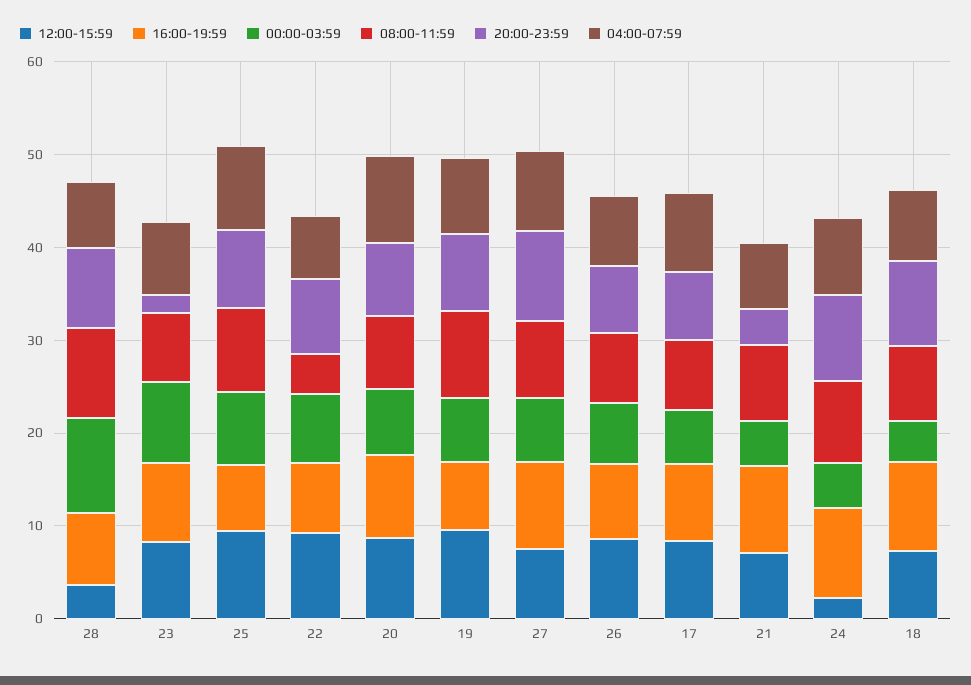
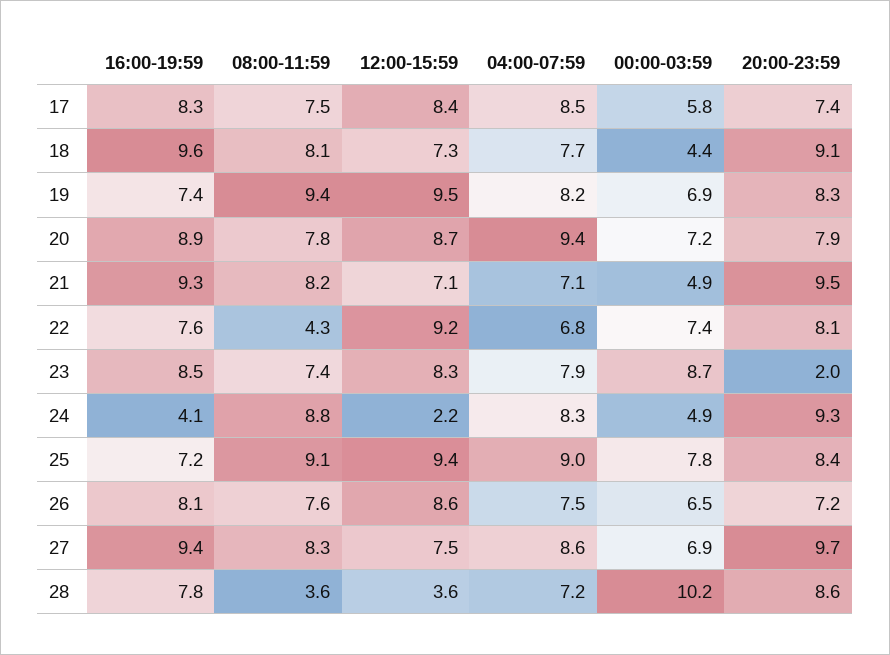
08:00-11:59, 28: 10 -> 3.6
20:00-23:59, 21: 4 -> 9.5
16:00-19:59, 24: 10 -> 4.1

